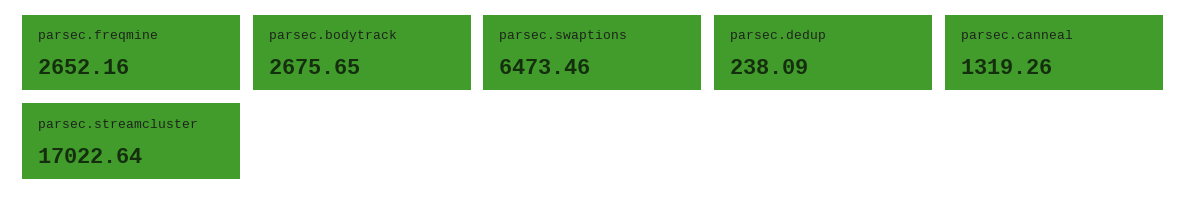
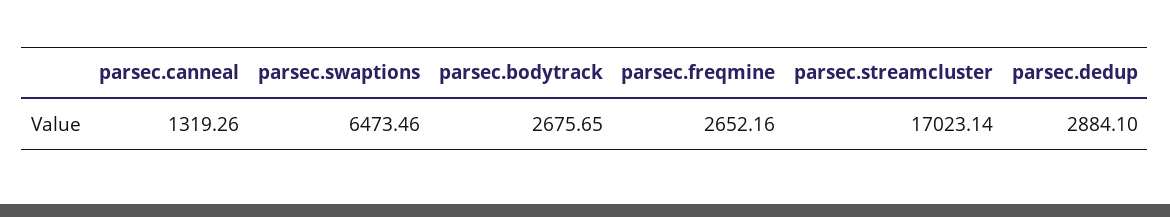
parsec.dedup: 238.09 -> 2884.1
parsec.streamcluster: 17022.64 -> 17023.14

